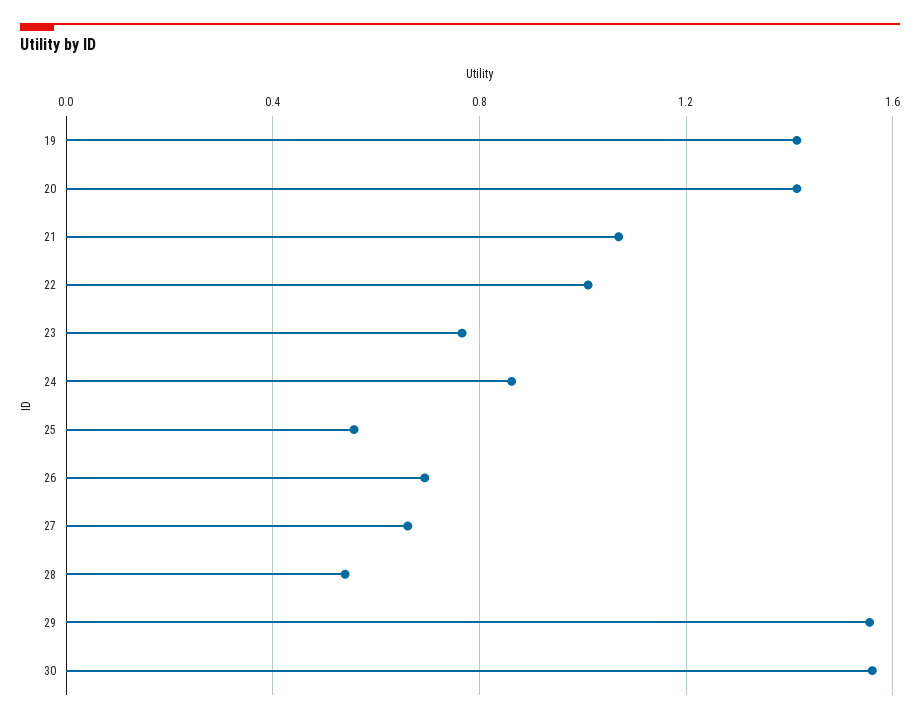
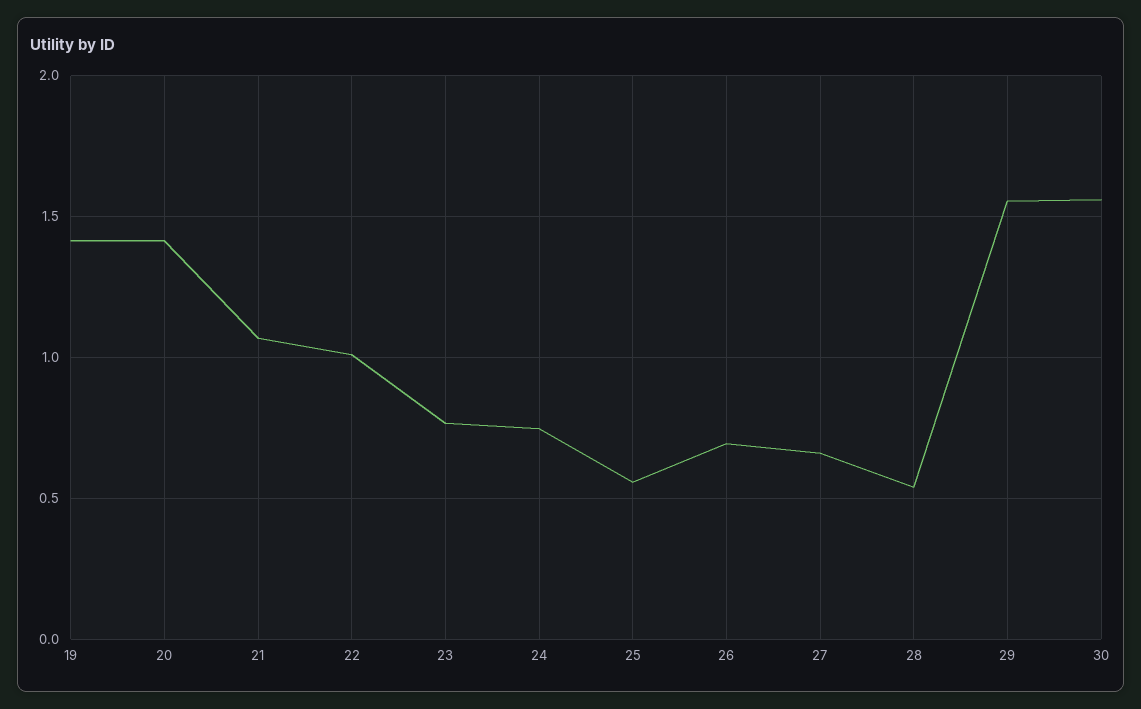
24: 0.85 -> 0.75

